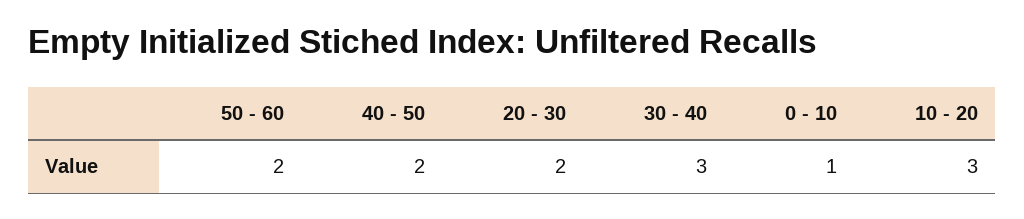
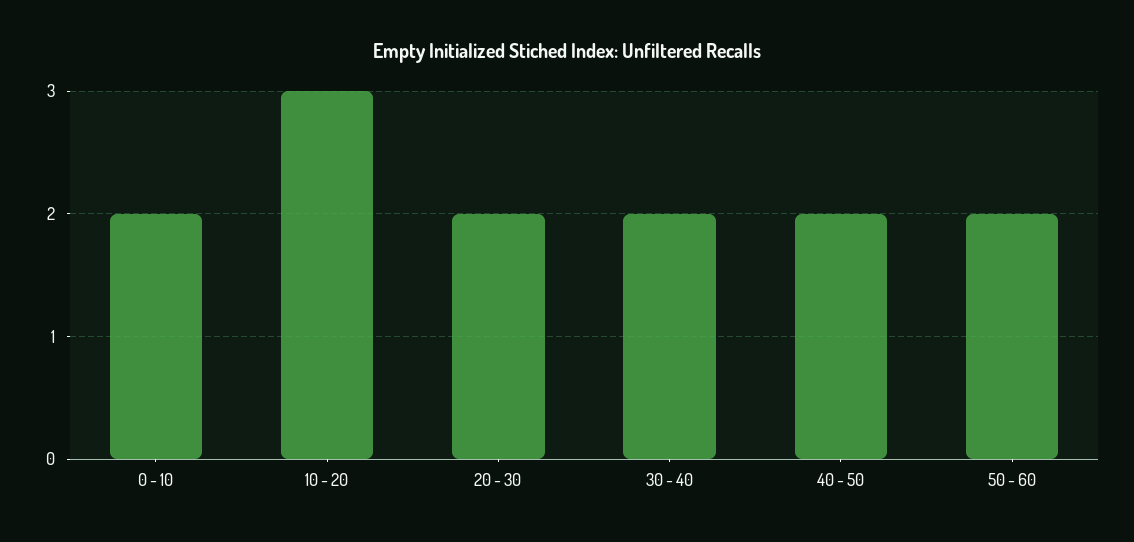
30 - 40: 3 -> 2
0 - 10: 1 -> 2

